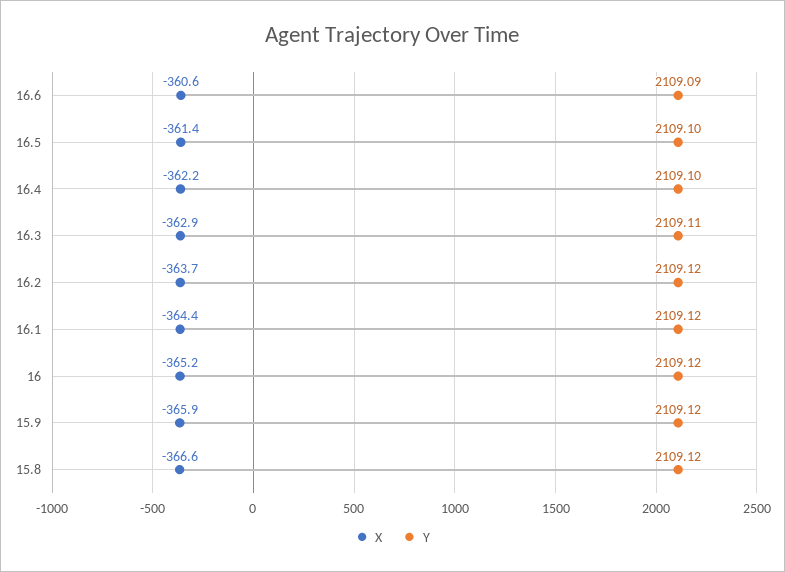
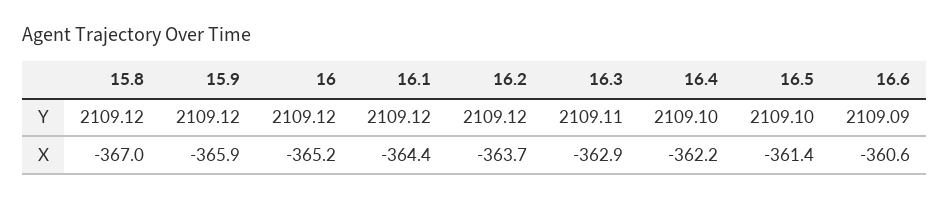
X, 15.8: -366.6 -> -367

